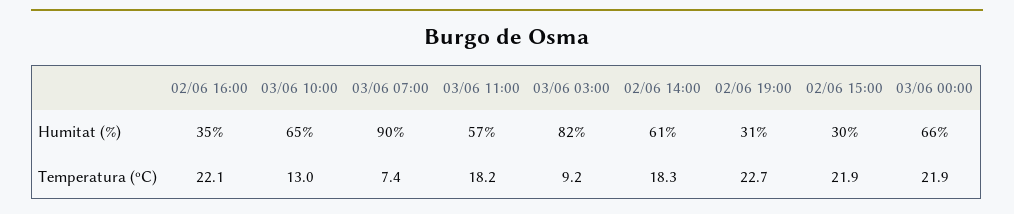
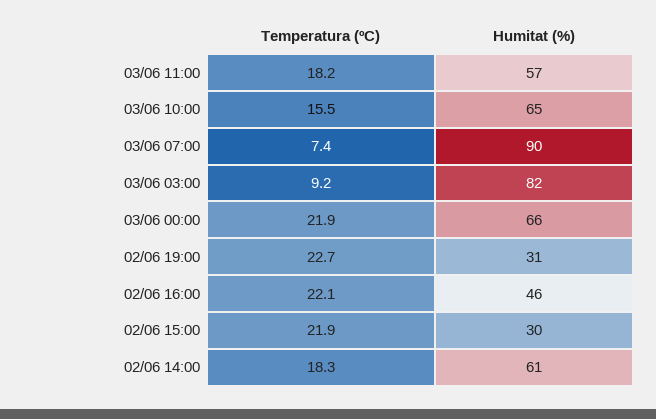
02/06 16:00, Humitat (%): 35 -> 46
03/06 10:00, Temperatura (ºC): 13 -> 15.5

